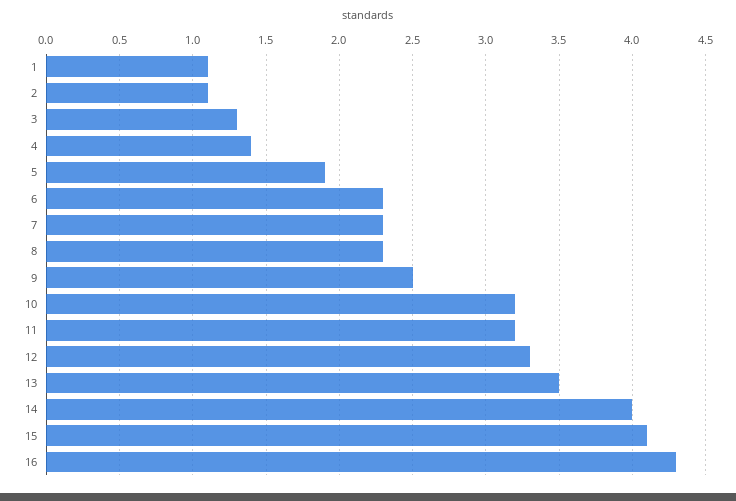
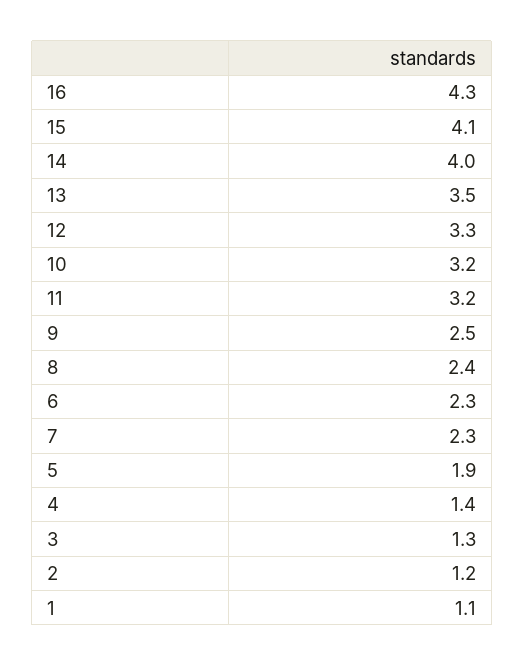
2: 1.1 -> 1.2
8: 2.3 -> 2.4

